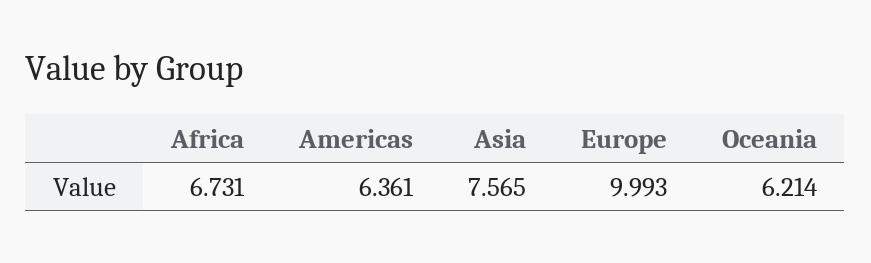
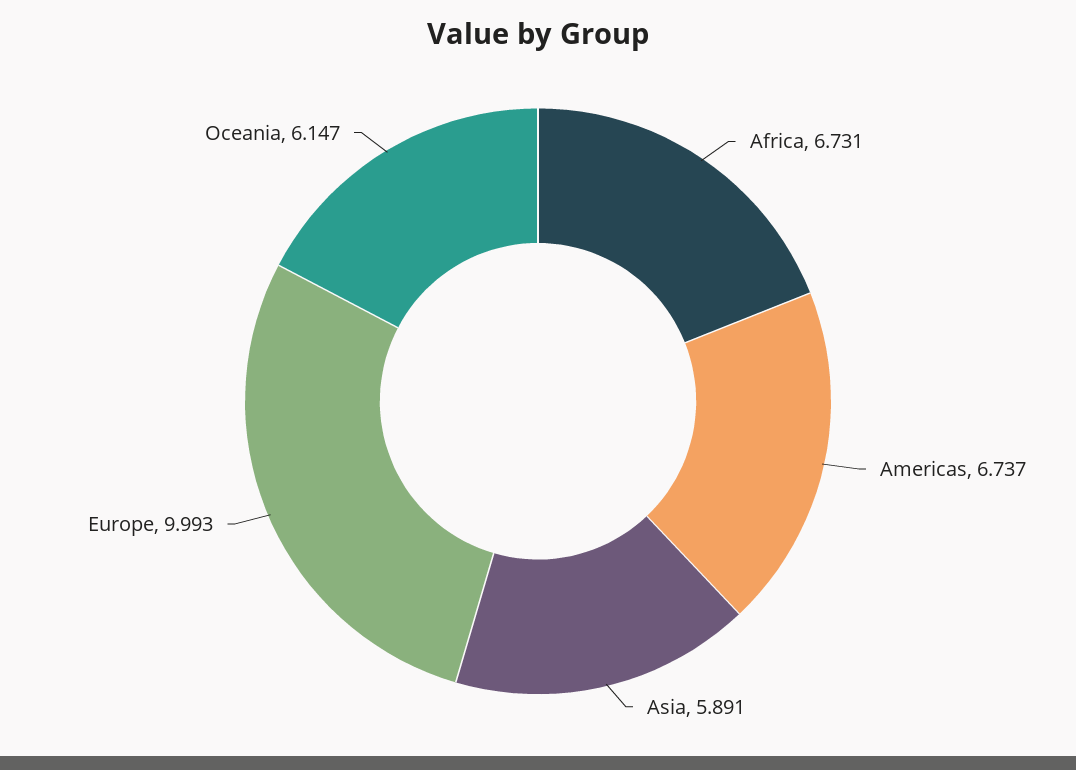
Americas: 6.361 -> 6.737
Asia: 7.565 -> 5.891
Oceania: 6.214 -> 6.147

